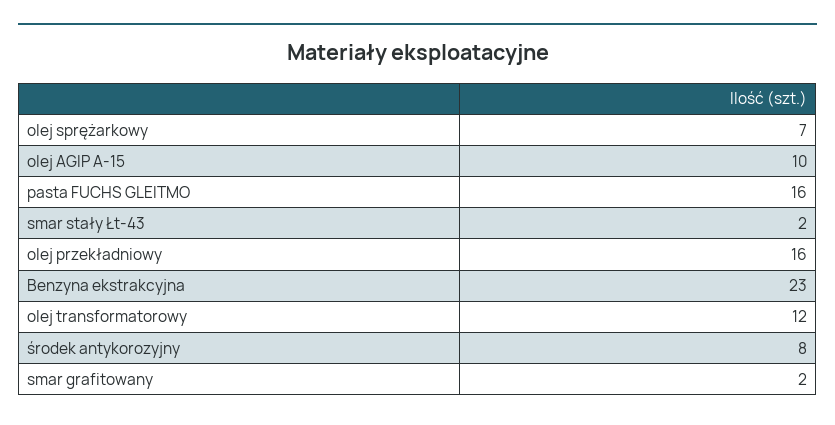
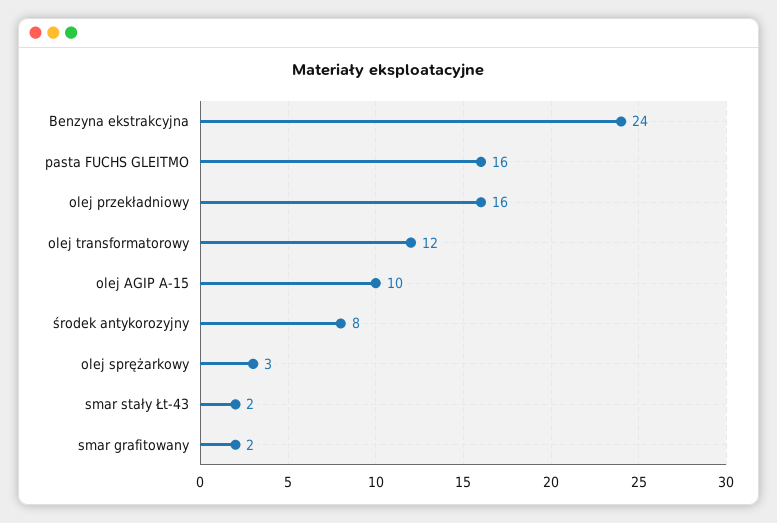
olej sprężarkowy: 7 -> 3
Benzyna ekstrakcyjna: 23 -> 24

